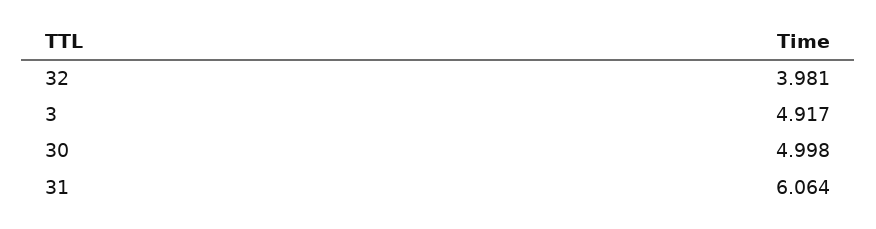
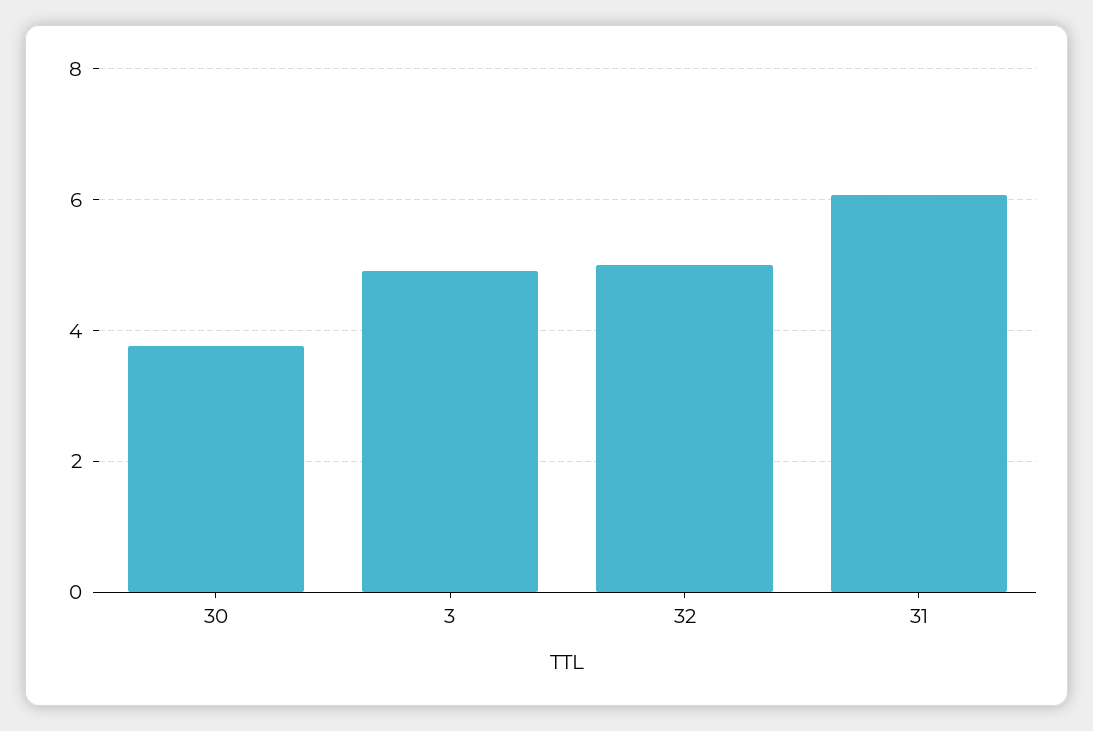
32: 3.981 -> 5
30: 4.998 -> 3.8

